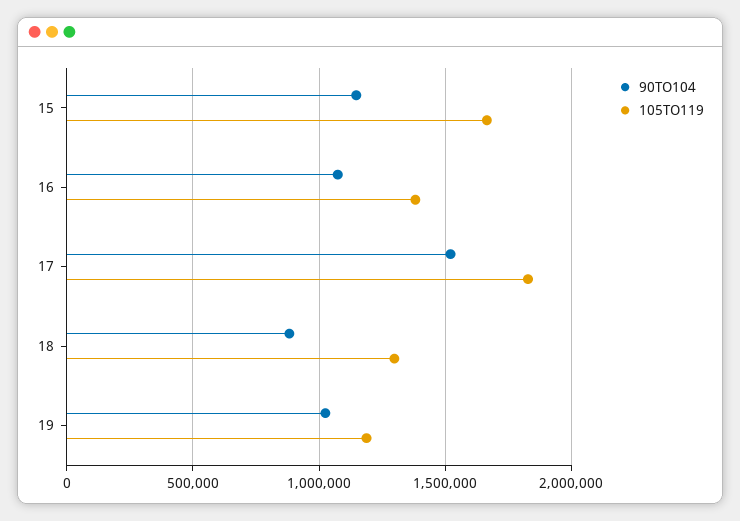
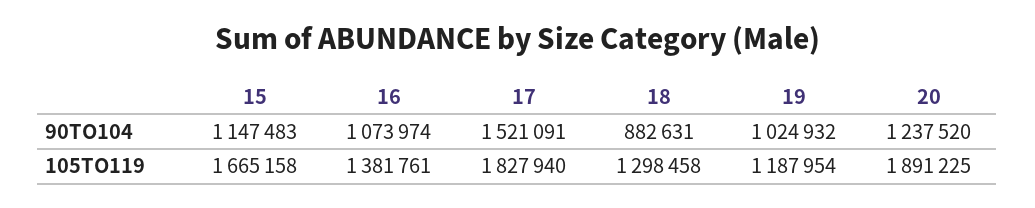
90TO104, 20: none -> 1237520
105TO119, 20: none -> 1891225

